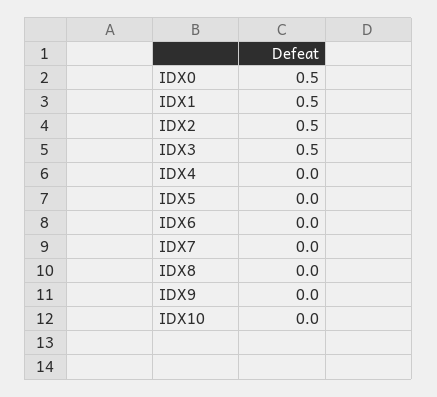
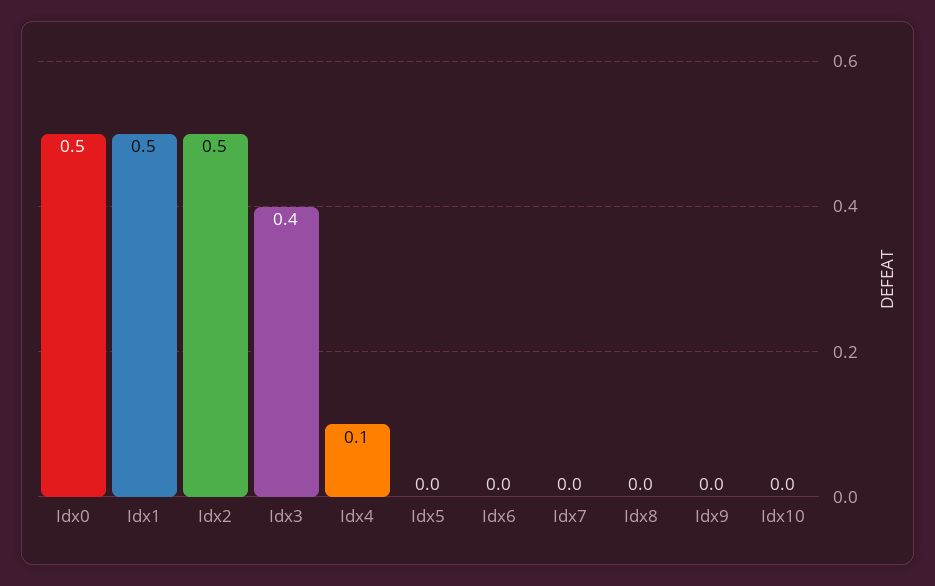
IDX3: 0.5 -> 0.4
IDX4: 0 -> 0.1

